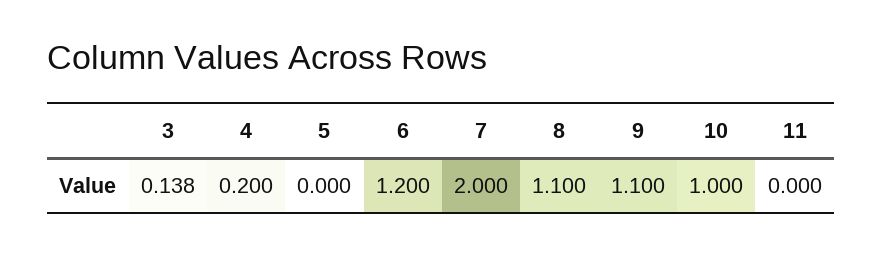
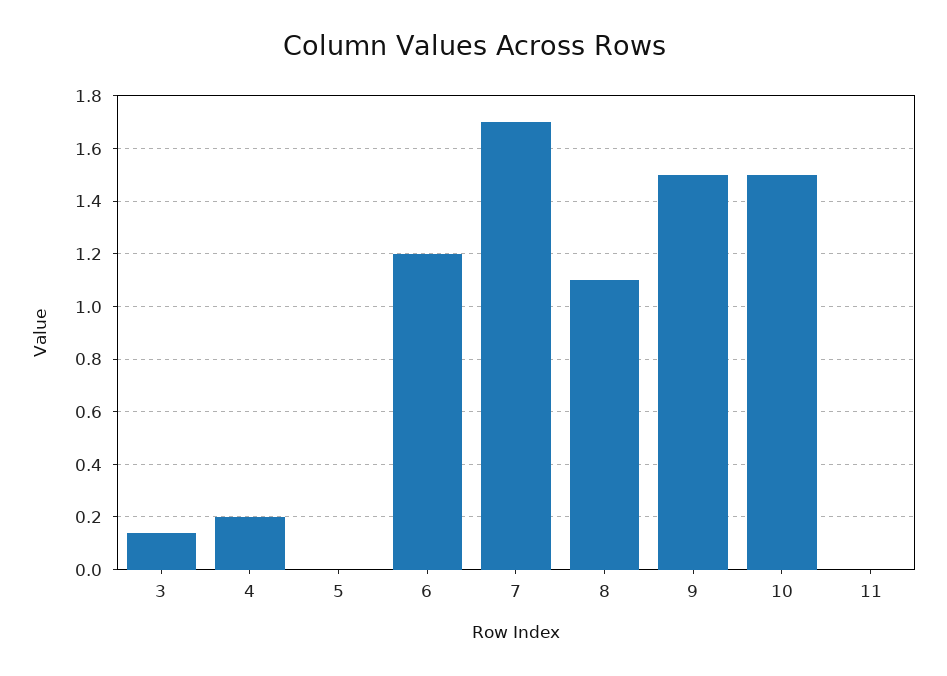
7: 2 -> 1.7
9: 1.1 -> 1.5
10: 1 -> 1.5

